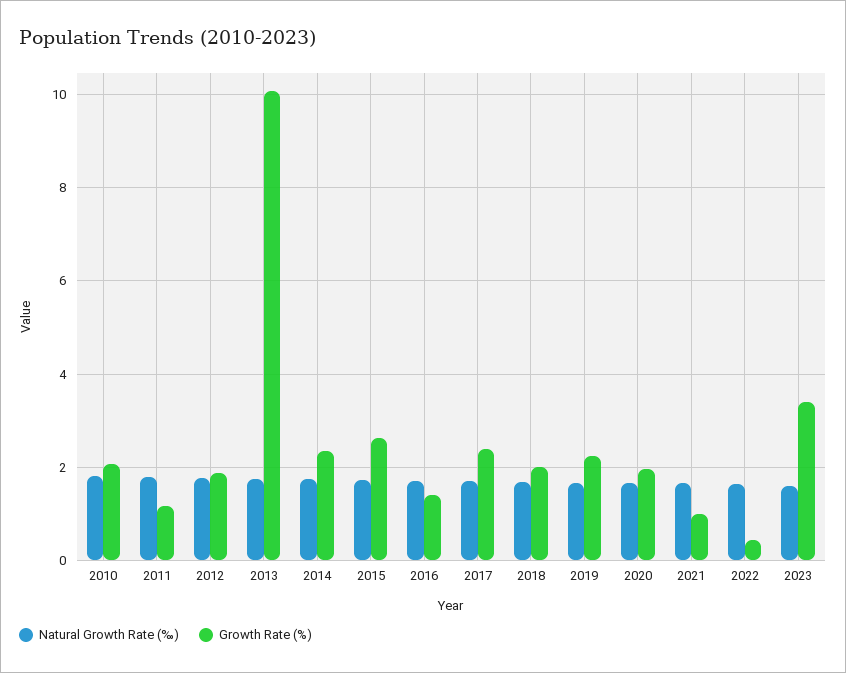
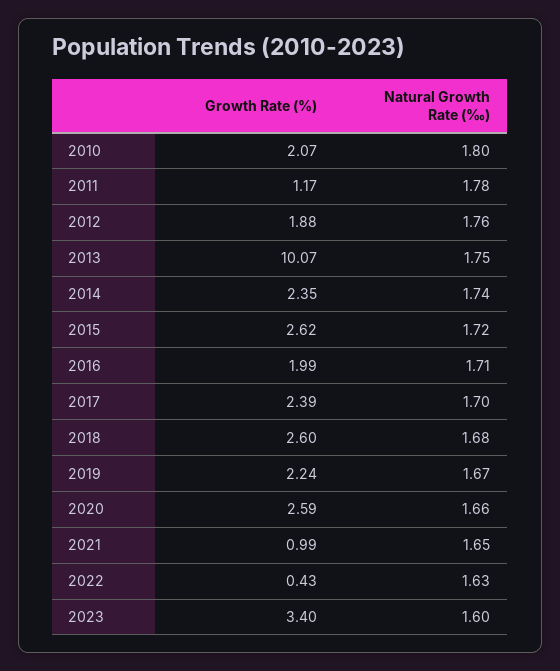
Growth Rate (%), 2016: 1.4 -> 1.99
Growth Rate (%), 2018: 2 -> 2.6
Growth Rate (%), 2020: 2 -> 2.59

